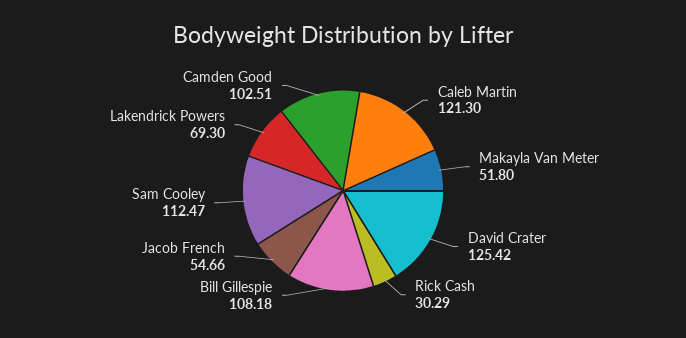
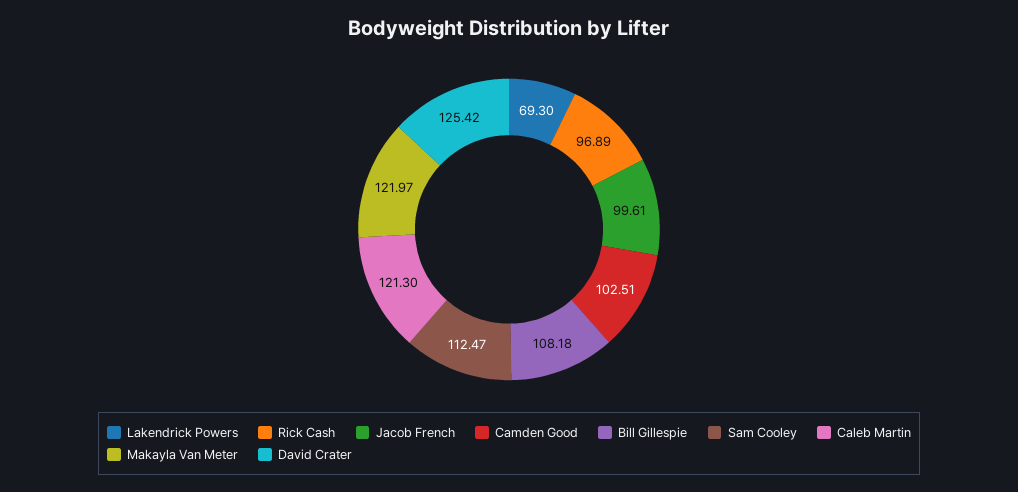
Makayla Van Meter: 51.8 -> 121.97
Rick Cash: 30.29 -> 96.89
Jacob French: 54.66 -> 99.61

